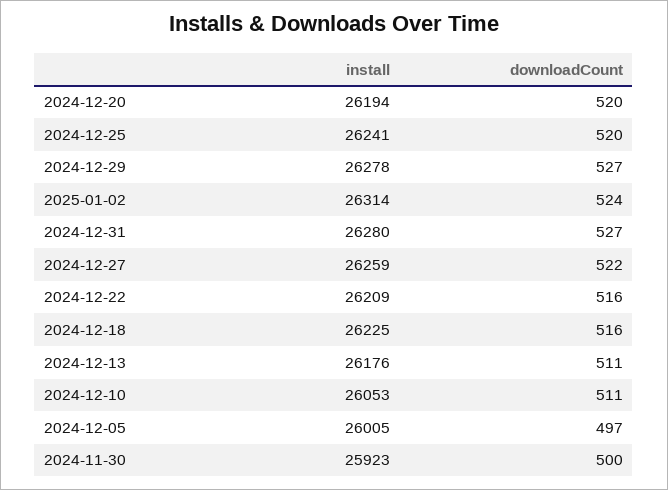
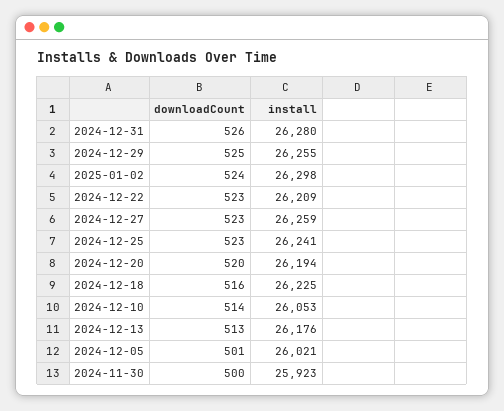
downloadCount, 2024-12-25: 520 -> 523
install, 2024-12-29: 26278 -> 26255
downloadCount, 2024-12-29: 527 -> 525
install, 2025-01-02: 26314 -> 26298
downloadCount, 2024-12-31: 527 -> 526
downloadCount, 2024-12-27: 522 -> 523
downloadCount, 2024-12-22: 516 -> 523
downloadCount, 2024-12-13: 511 -> 513
downloadCount, 2024-12-10: 511 -> 514
install, 2024-12-05: 26005 -> 26021
downloadCount, 2024-12-05: 497 -> 501

